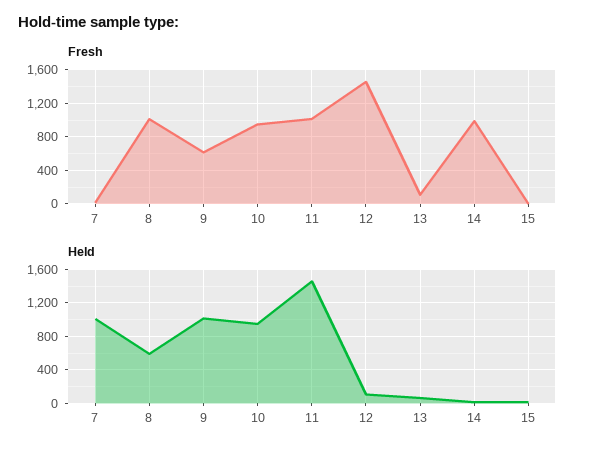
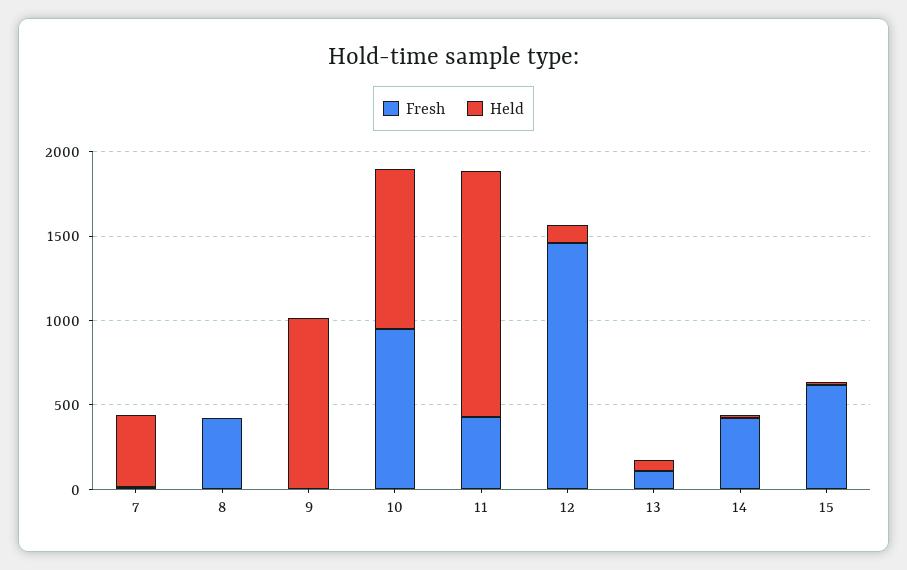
Fresh, 8: 1000 -> 400
Fresh, 9: 600 -> 0
Fresh, 11: 1000 -> 400
Fresh, 14: 1000 -> 400
Fresh, 15: 0 -> 600
Held, 7: 1000 -> 400
Held, 8: 600 -> 0

